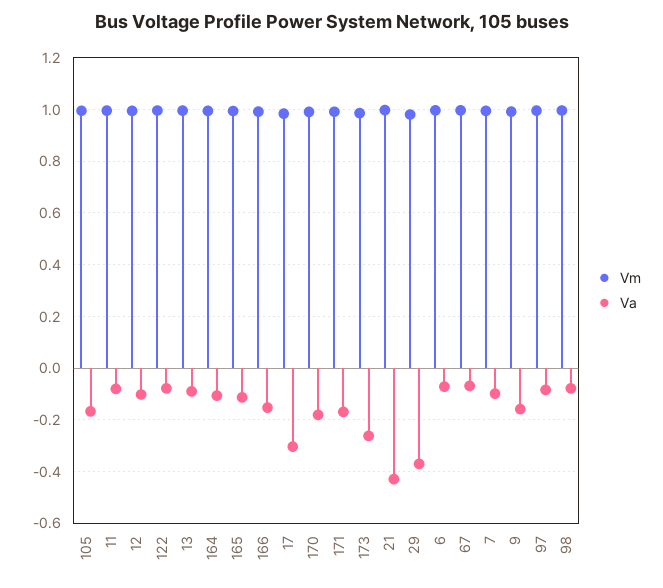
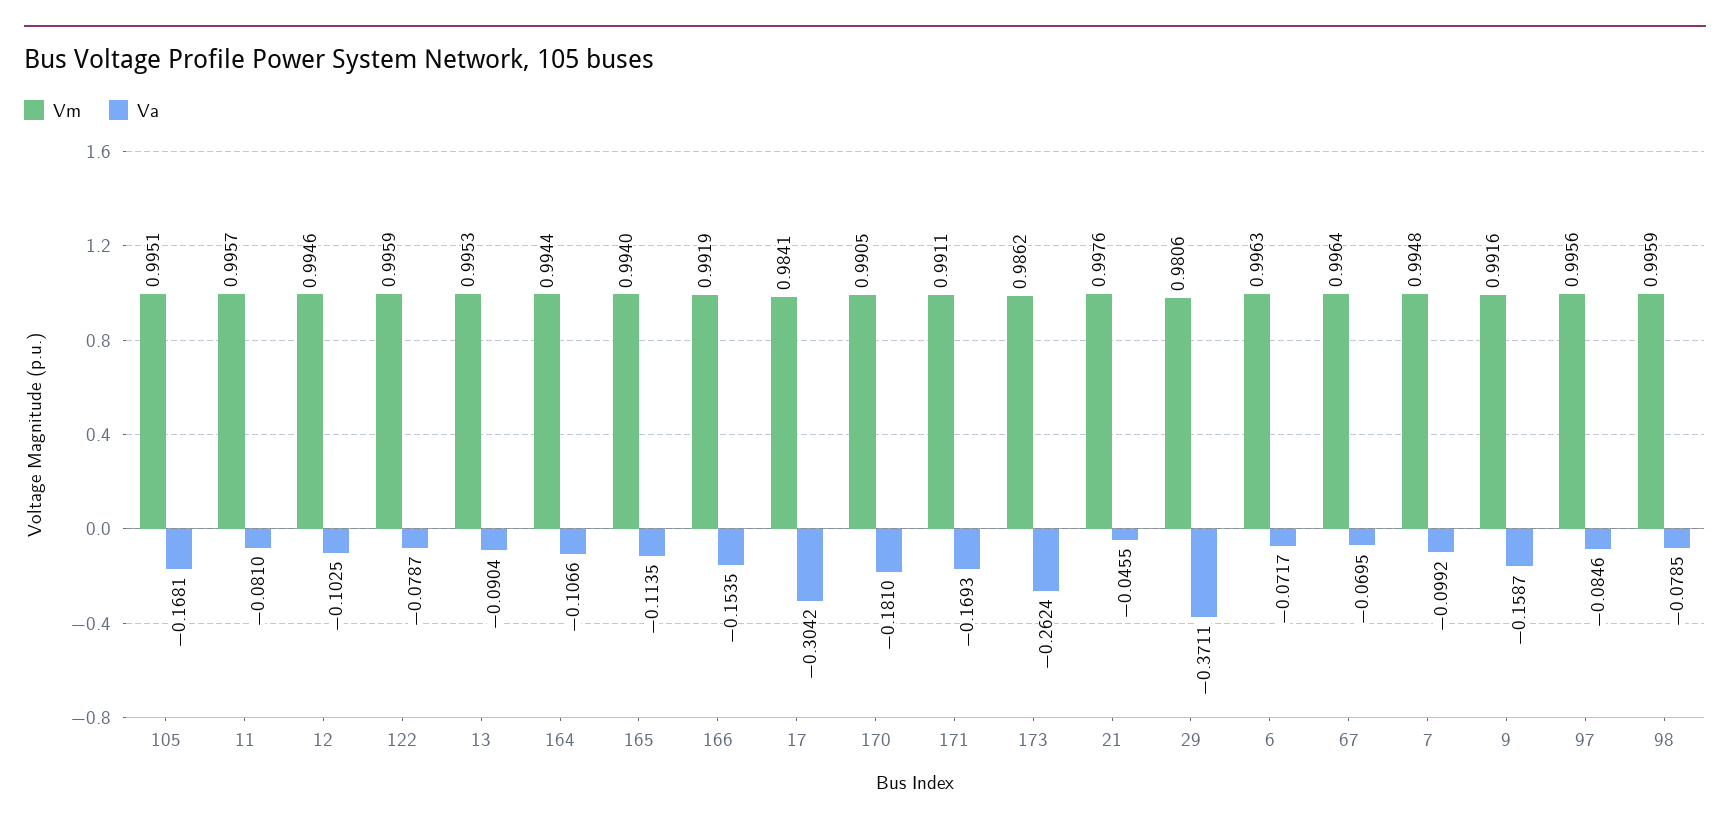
Va, 21: -0.425 -> -0.0455

